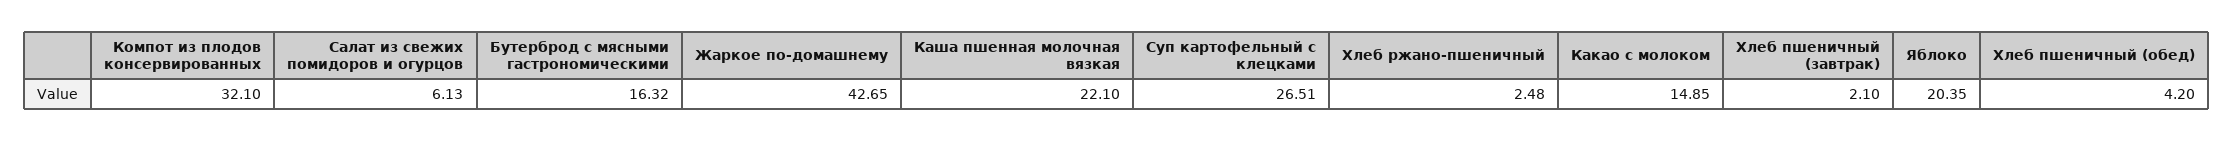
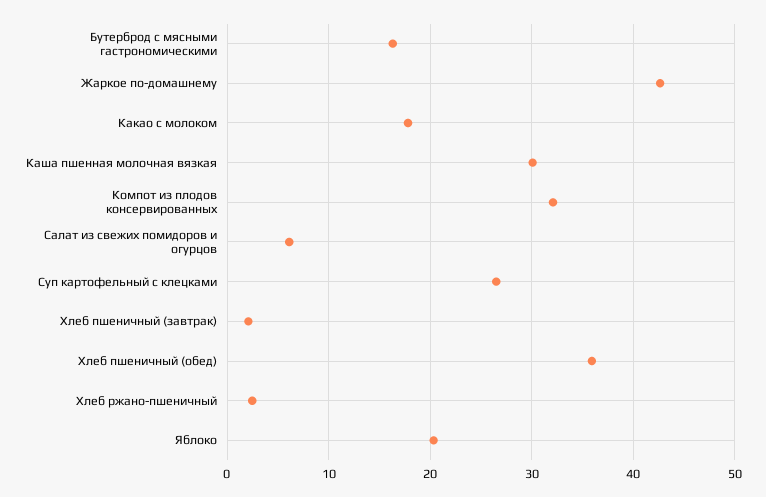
Каша пшенная молочная вязкая: 22.1 -> 30
Какао с молоком: 14.85 -> 18
Хлеб пшеничный (обед): 4.2 -> 36

